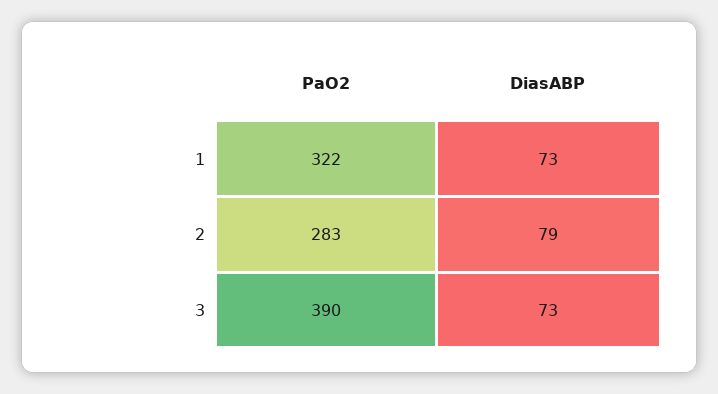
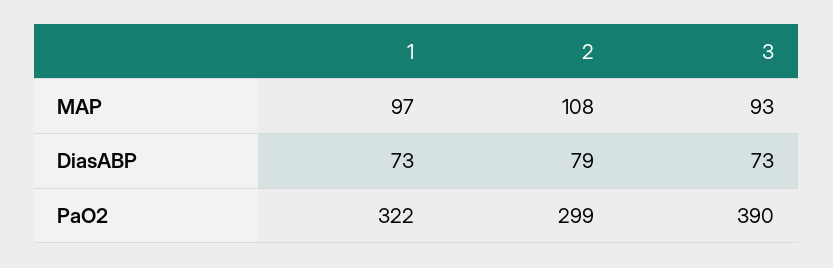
PaO2, 2: 283 -> 299
MAP, 1: none -> 97
MAP, 2: none -> 108
MAP, 3: none -> 93

